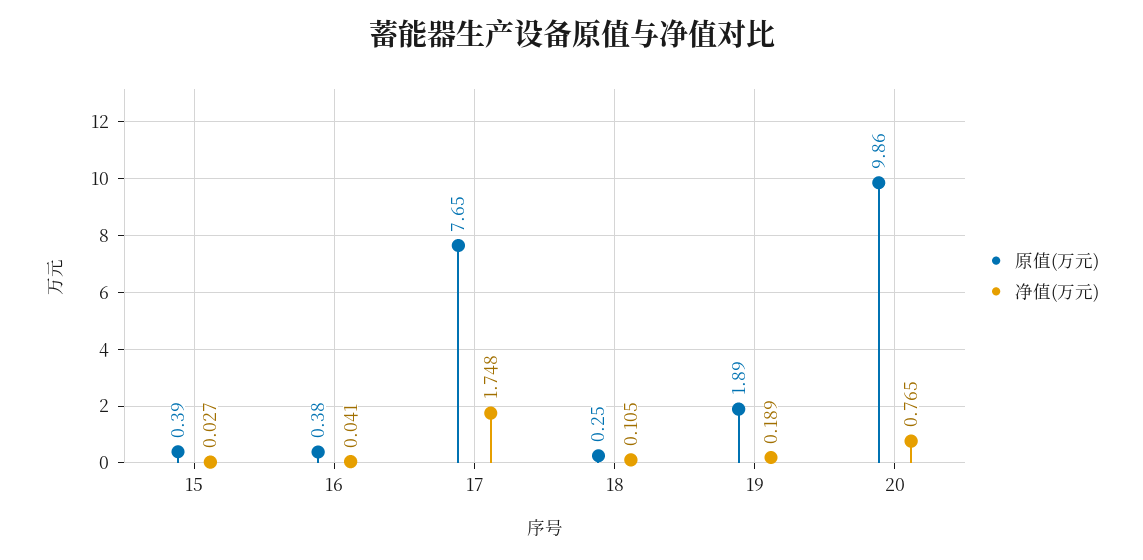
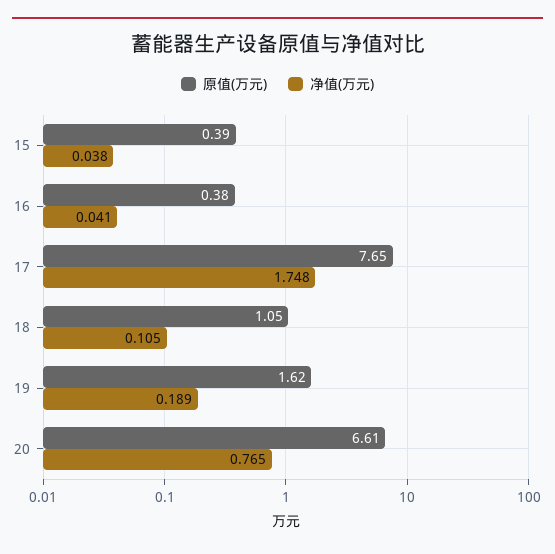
净值(万元), 15: 0.027 -> 0.038
原值(万元), 18: 0.25 -> 1.05
原值(万元), 19: 1.89 -> 1.62
原值(万元), 20: 9.86 -> 6.61

